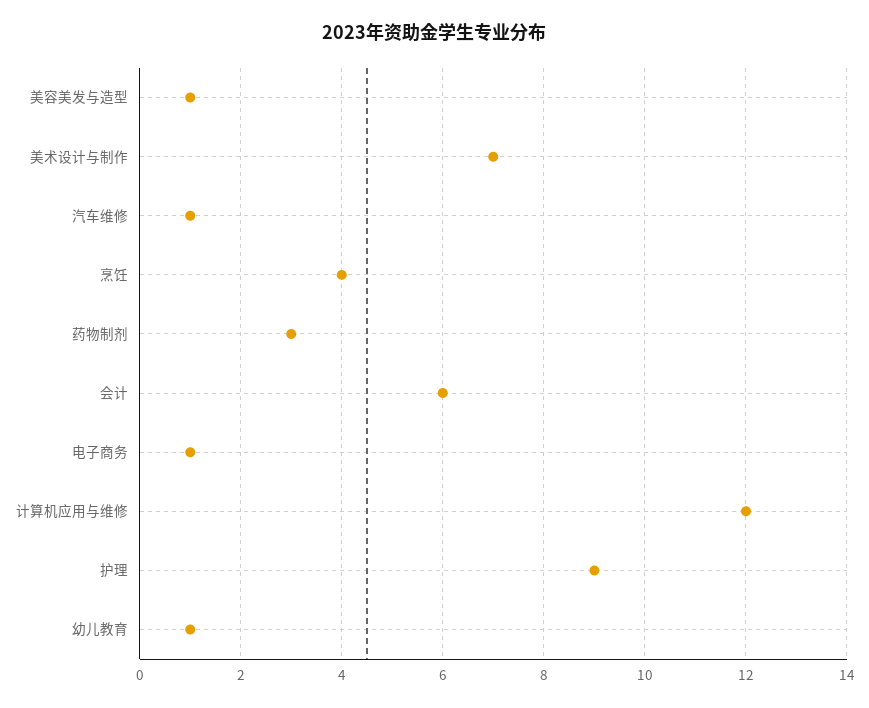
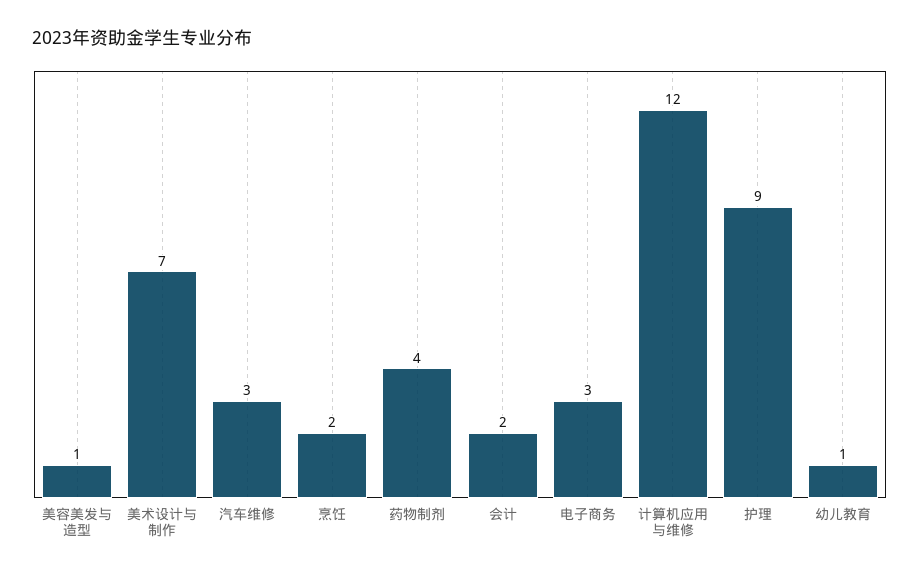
汽车维修: 1 -> 3
烹饪: 4 -> 2
药物制剂: 3 -> 4
会计: 6 -> 2
电子商务: 1 -> 3

